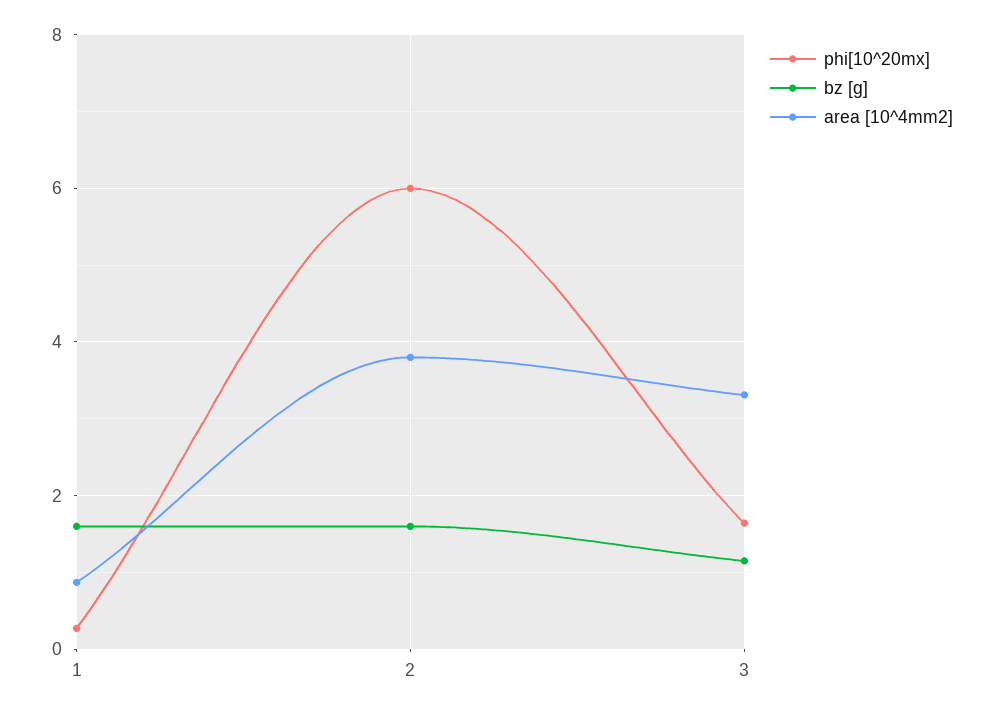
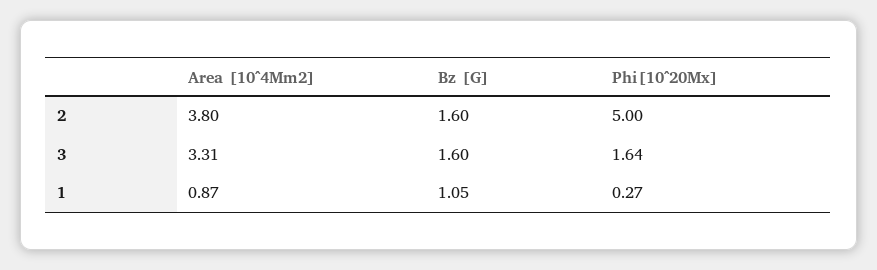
bz [g], 1: 1.6 -> 1.05
phi[10^20mx], 2: 6 -> 5
bz [g], 3: 1.2 -> 1.6

